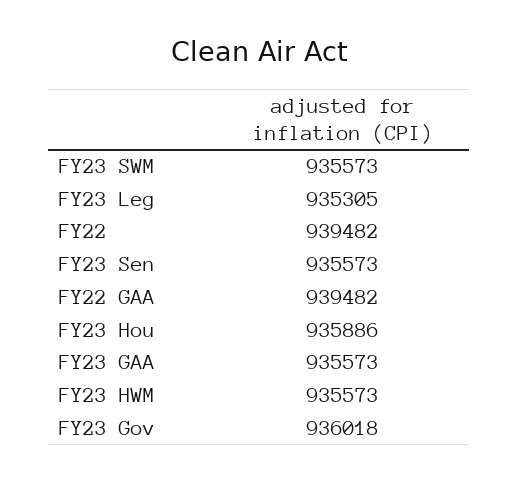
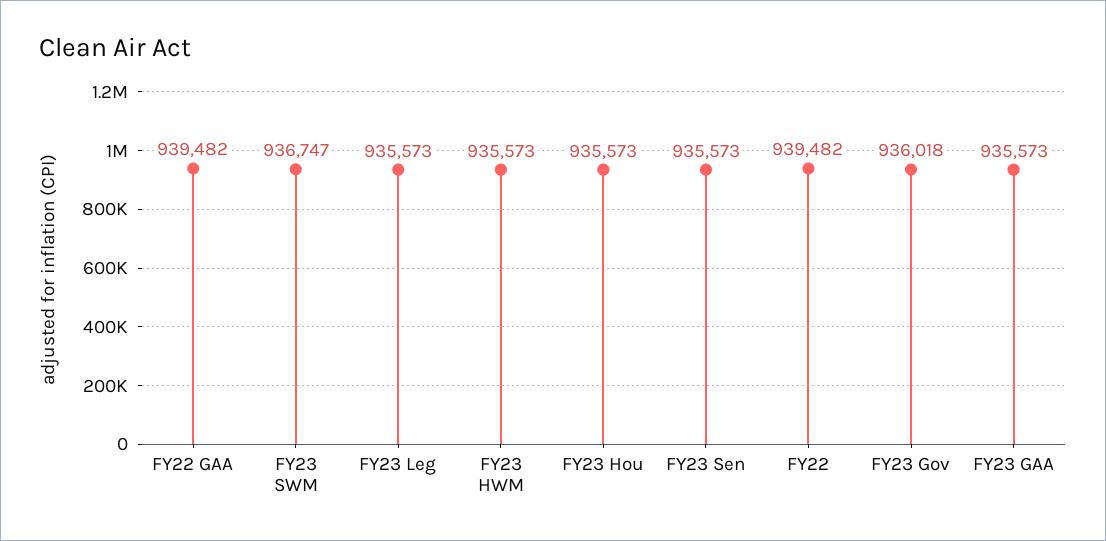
FY23 SWM: 935573 -> 936747
FY23 Leg: 935305 -> 935573
FY23 Hou: 935886 -> 935573

